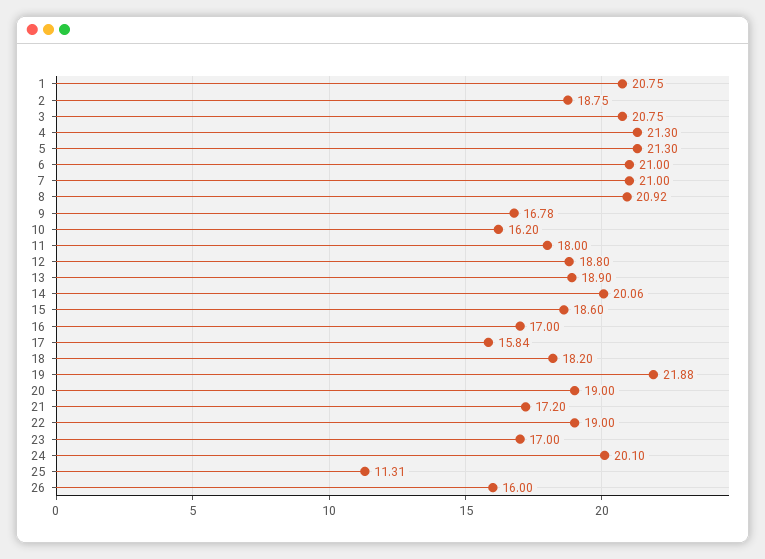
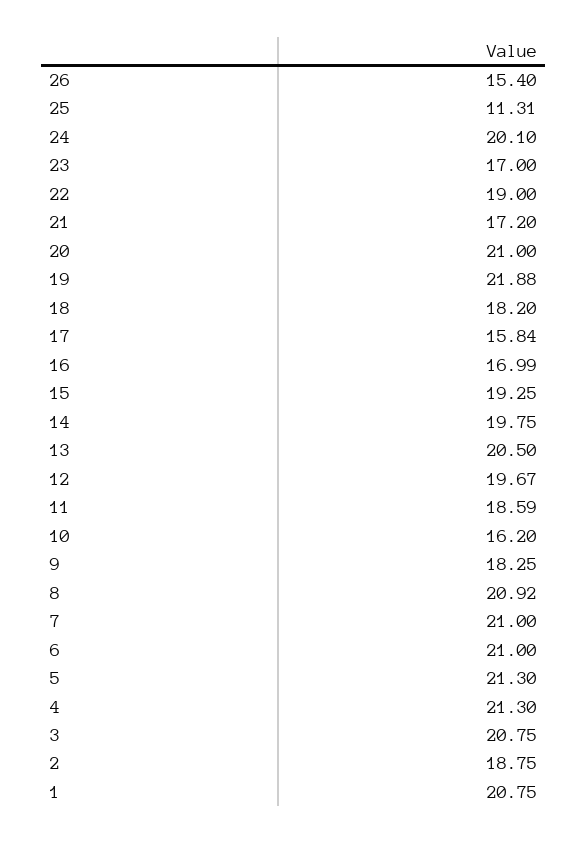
9: 16.78 -> 18.25
11: 18 -> 18.59
12: 18.8 -> 19.67
13: 18.9 -> 20.5
14: 20.06 -> 19.75
15: 18.6 -> 19.25
16: 17 -> 16.99
20: 19 -> 21
26: 16 -> 15.4

